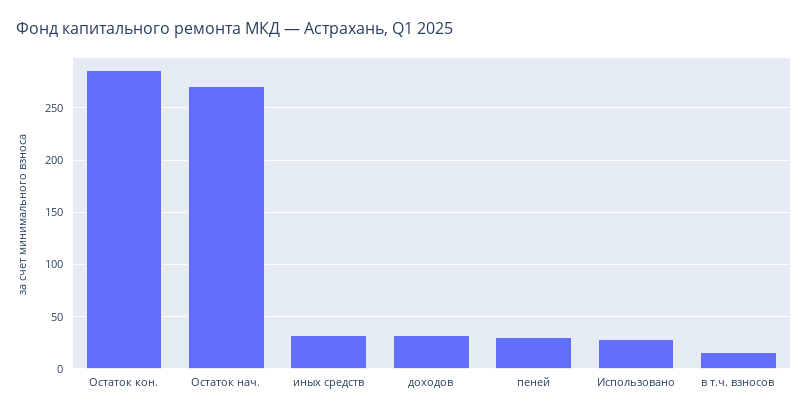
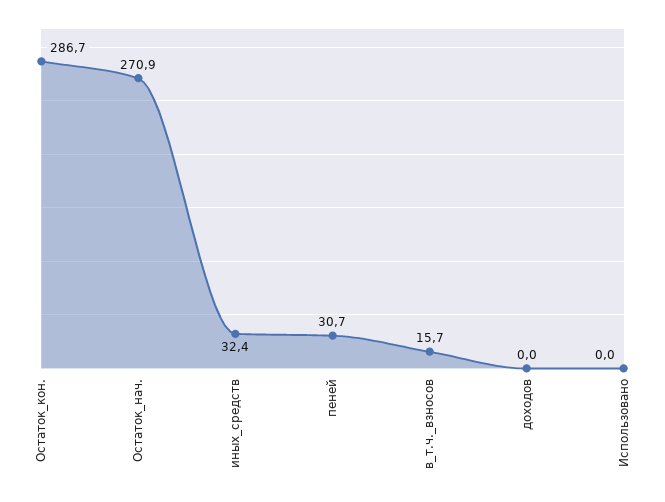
доходов: 30 -> 0
Использовано: 30 -> 0

